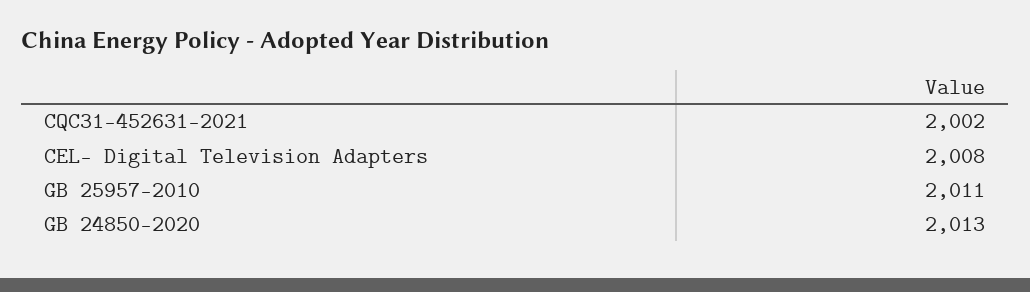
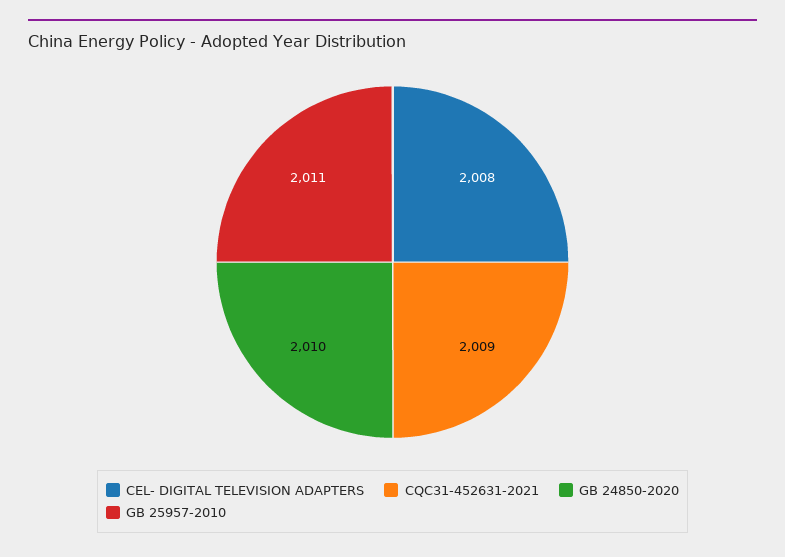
CQC31-452631-2021: 2002 -> 2009
GB 24850-2020: 2013 -> 2010

